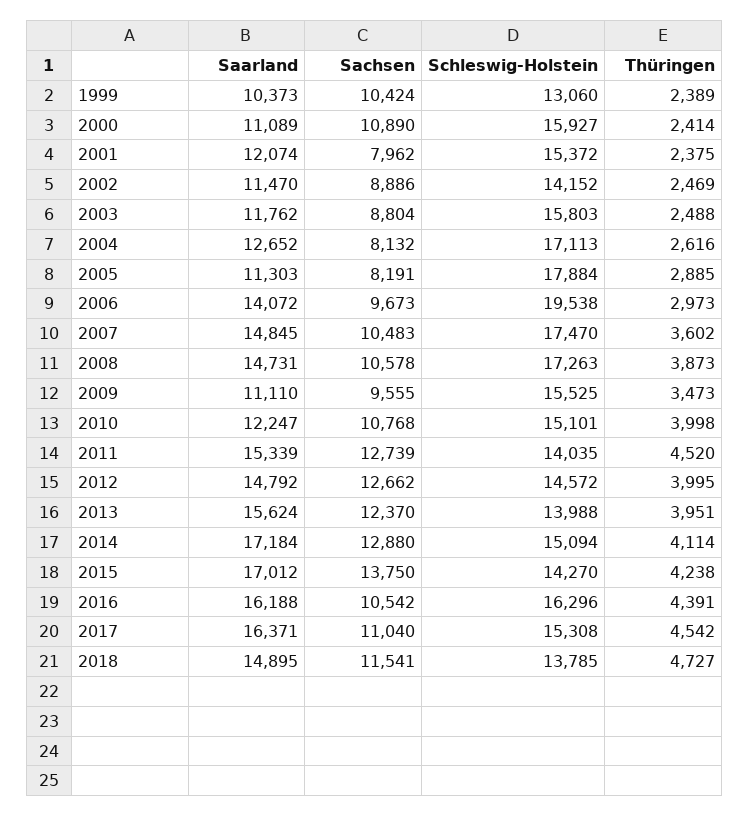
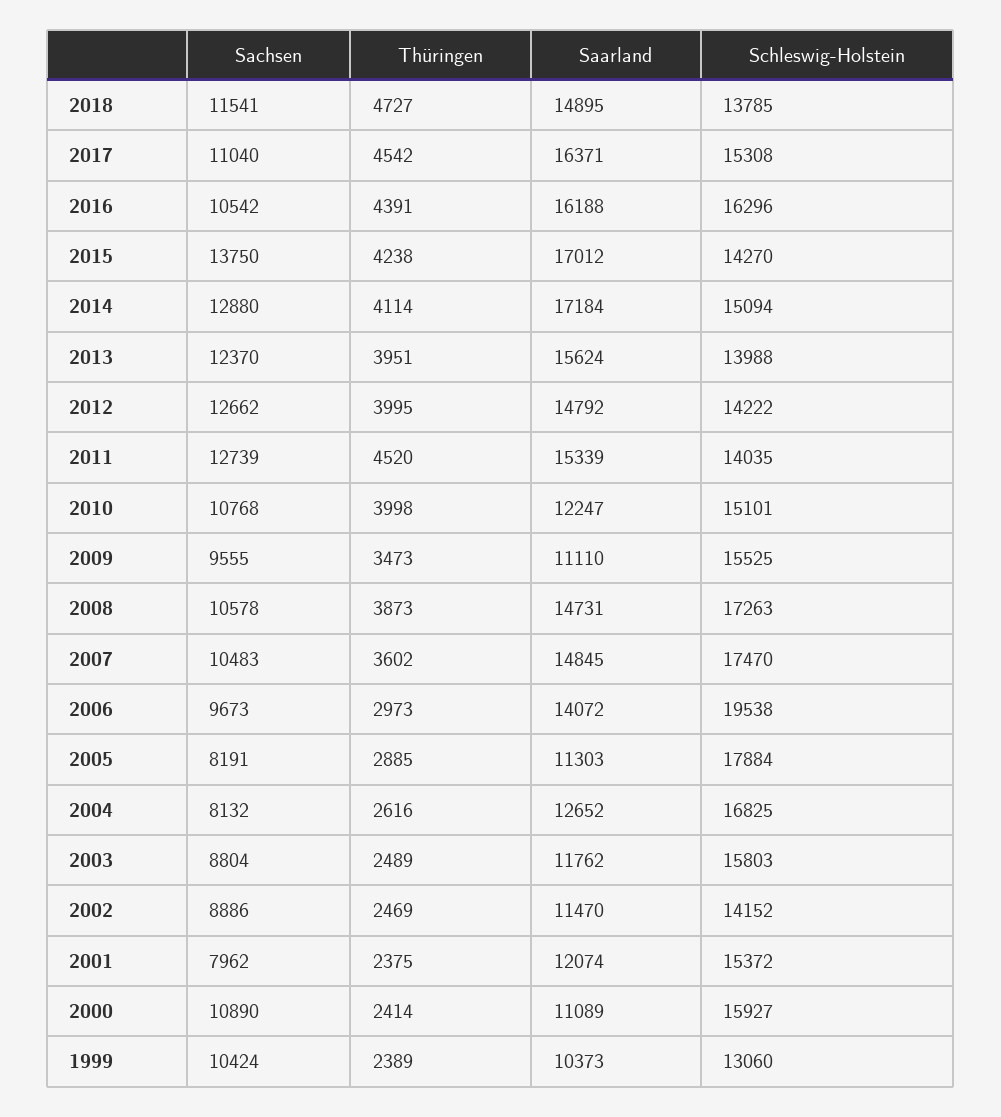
Thüringen, 2003: 2488 -> 2489
Schleswig-Holstein, 2004: 17113 -> 16825
Schleswig-Holstein, 2012: 14572 -> 14222

